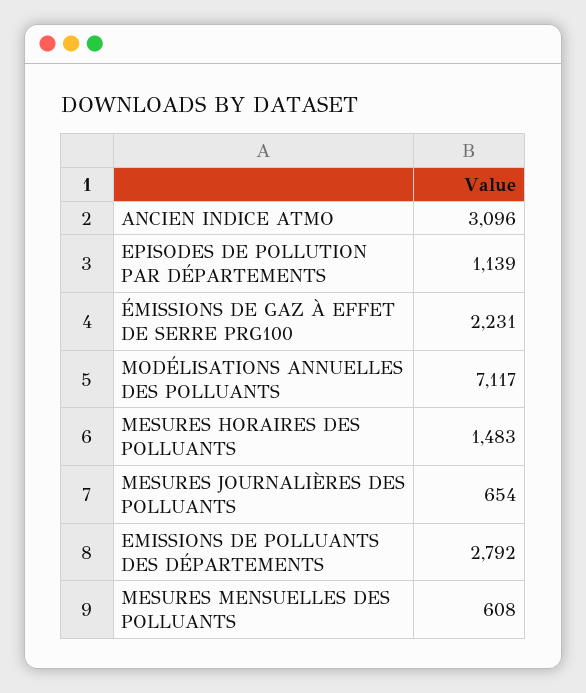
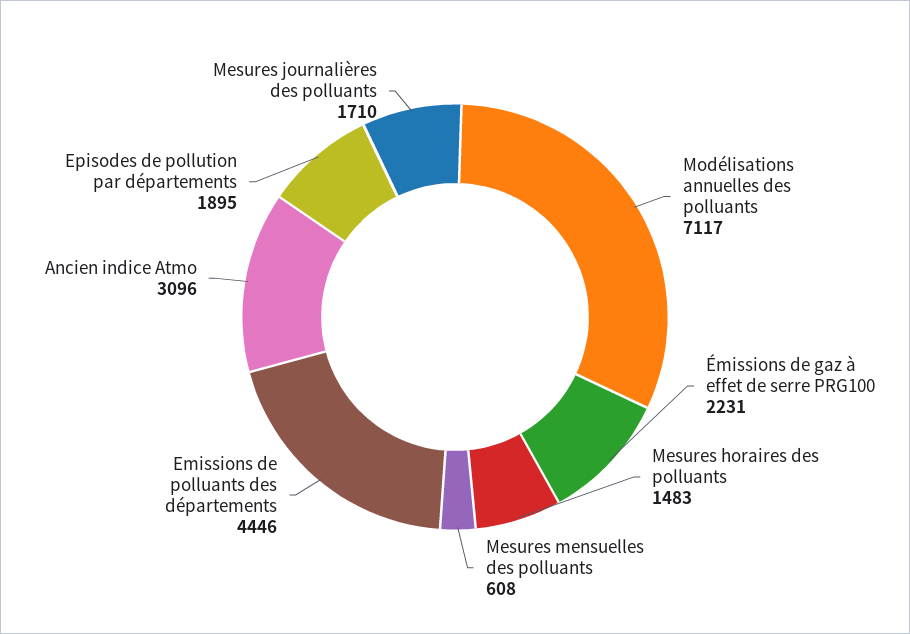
EPISODES DE POLLUTION PAR DÉPARTEMENTS: 1139 -> 1895
MESURES JOURNALIÈRES DES POLLUANTS: 654 -> 1710
EMISSIONS DE POLLUANTS DES DÉPARTEMENTS: 2792 -> 4446

